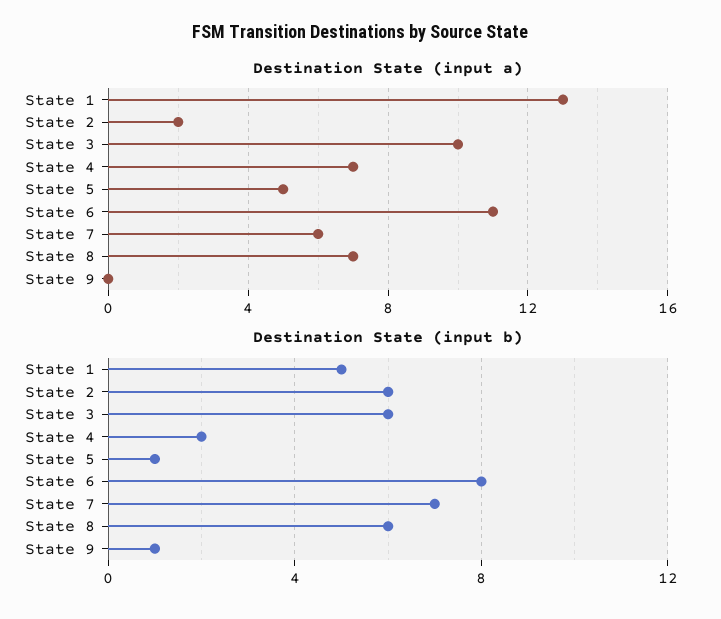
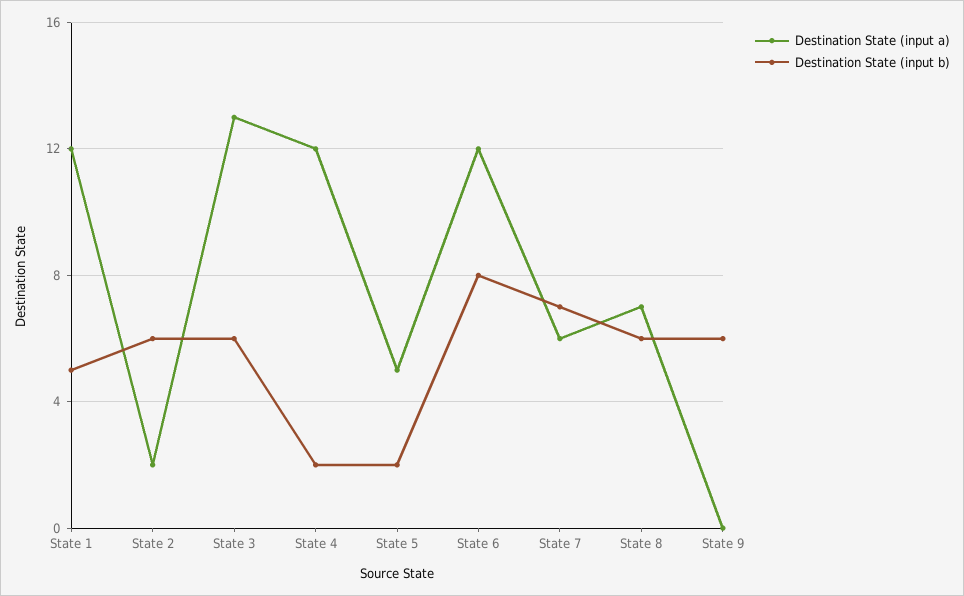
Destination State (input a), State 1: 13 -> 12
Destination State (input a), State 3: 10 -> 13
Destination State (input a), State 4: 7 -> 12
Destination State (input a), State 6: 11 -> 12
Destination State (input b), State 5: 1 -> 2
Destination State (input b), State 9: 1 -> 6

